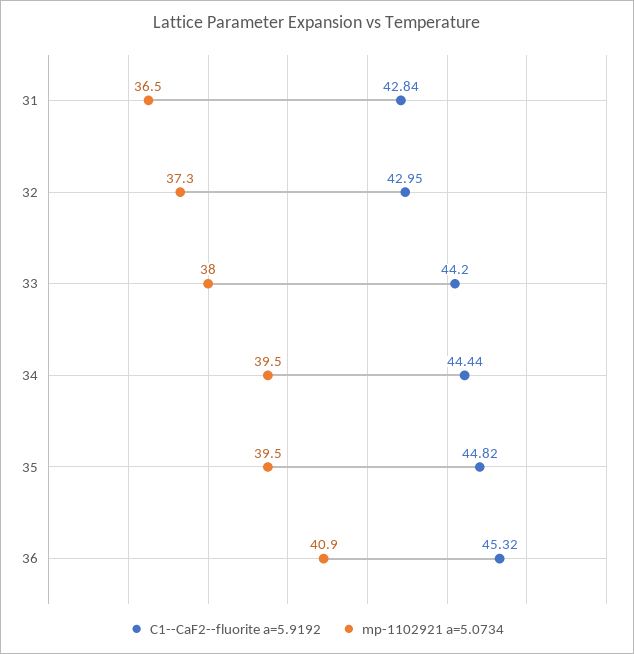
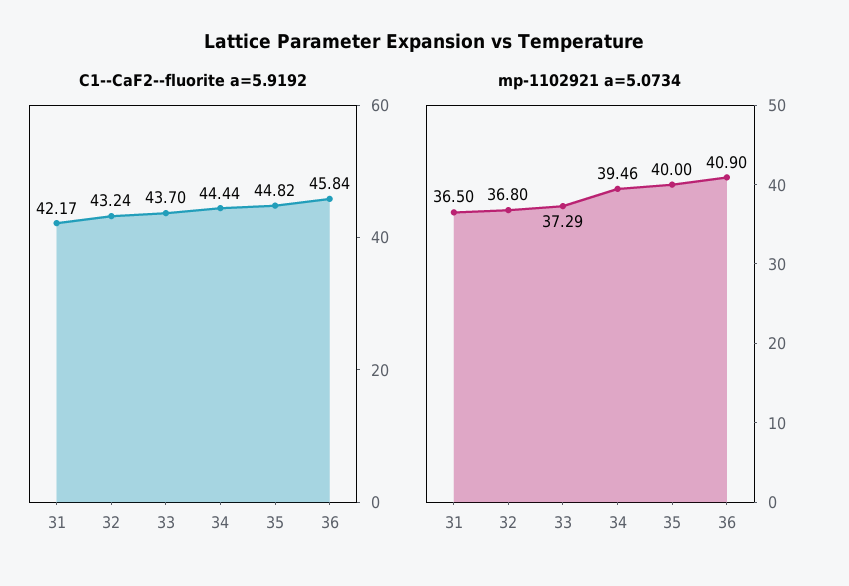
C1--CaF2--fluorite a=5.9192, 31: 42.84 -> 42.17
C1--CaF2--fluorite a=5.9192, 32: 42.95 -> 43.24
mp-1102921 a=5.0734, 32: 37.3 -> 36.8
C1--CaF2--fluorite a=5.9192, 33: 44.2 -> 43.7
mp-1102921 a=5.0734, 33: 38 -> 37.29
mp-1102921 a=5.0734, 35: 39.5 -> 40
C1--CaF2--fluorite a=5.9192, 36: 45.32 -> 45.84

